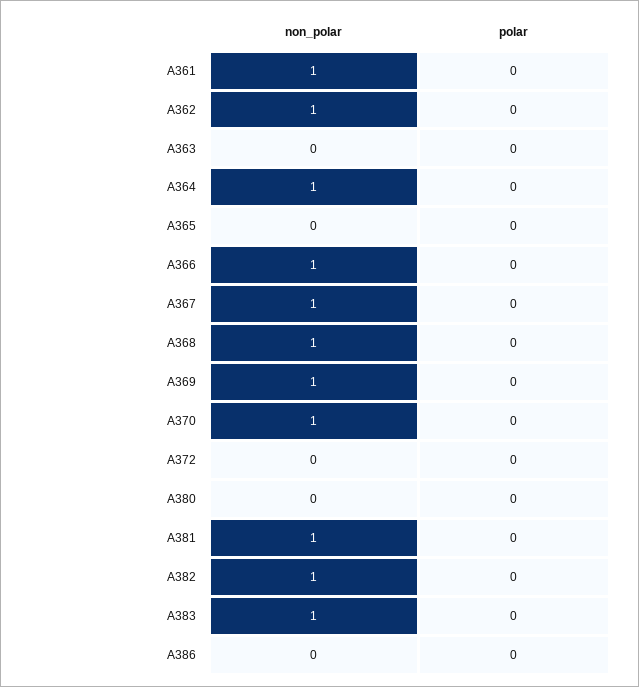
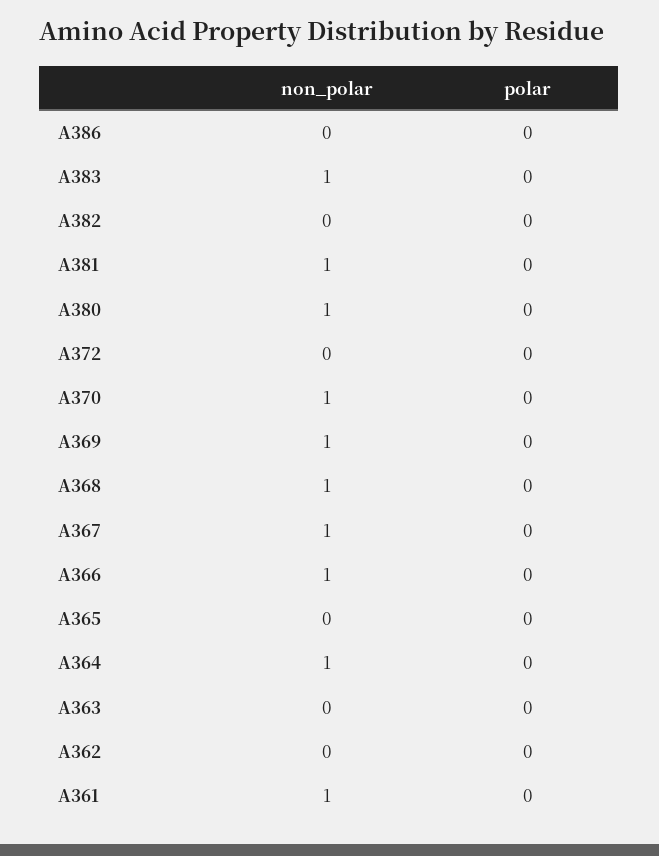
non_polar, A362: 1 -> 0
non_polar, A380: 0 -> 1
non_polar, A382: 1 -> 0

